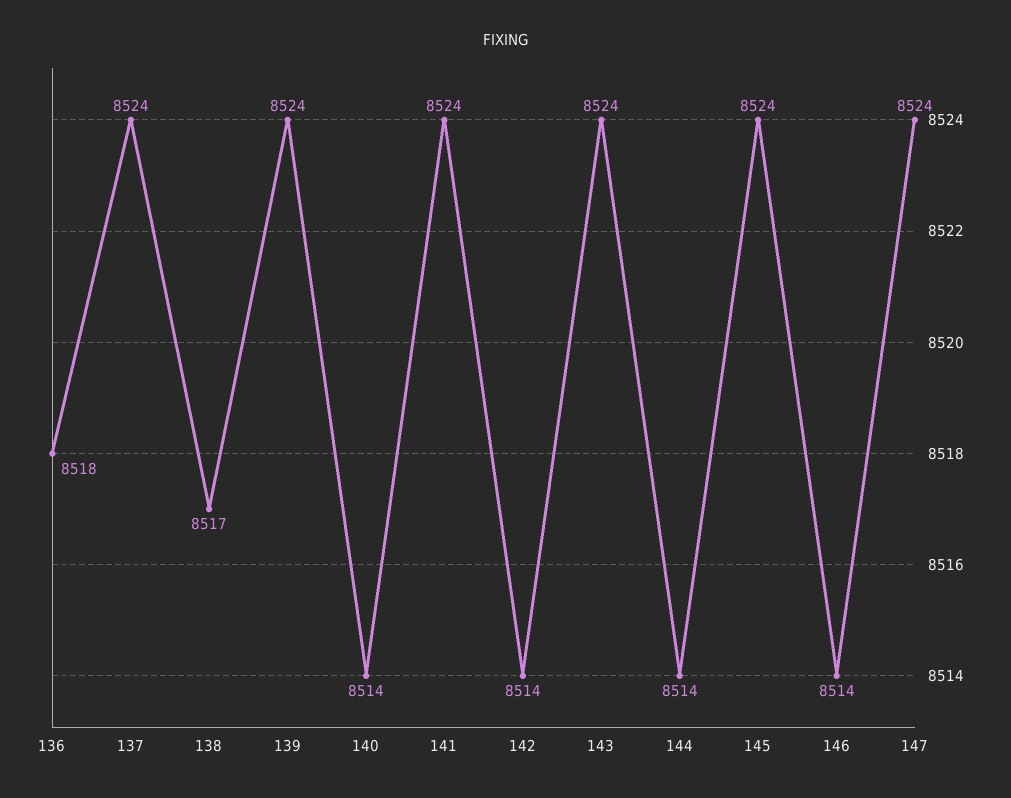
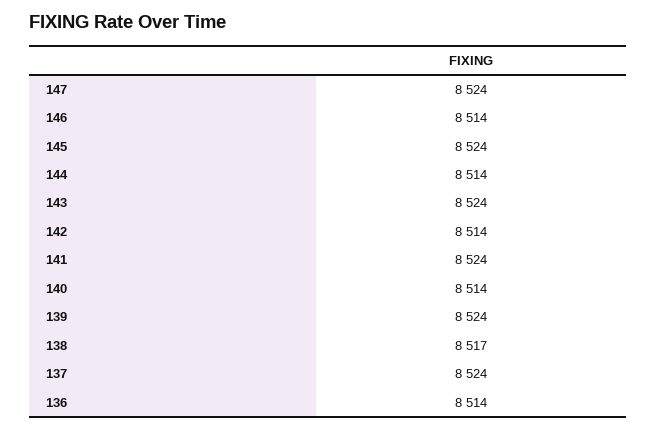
136: 8518 -> 8514

